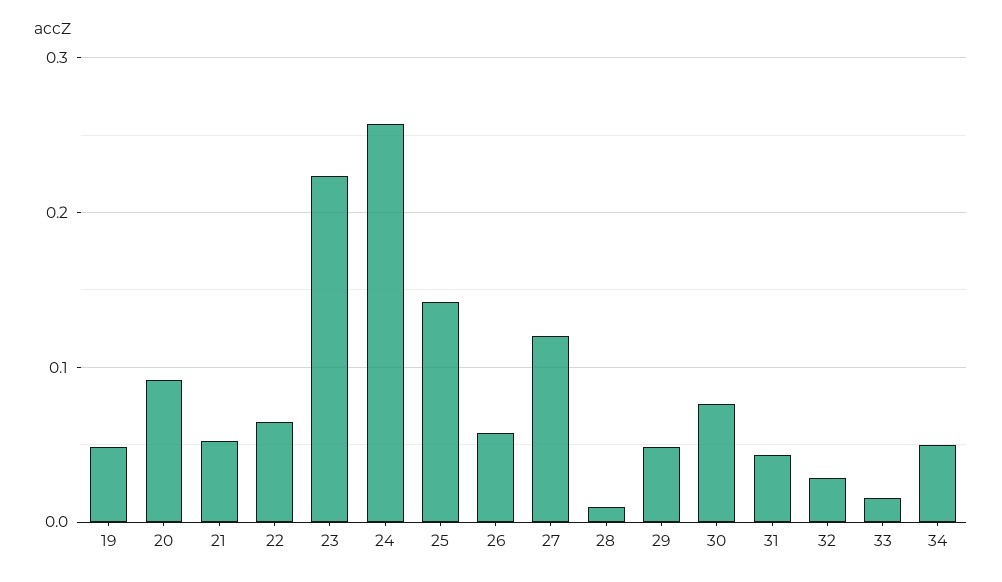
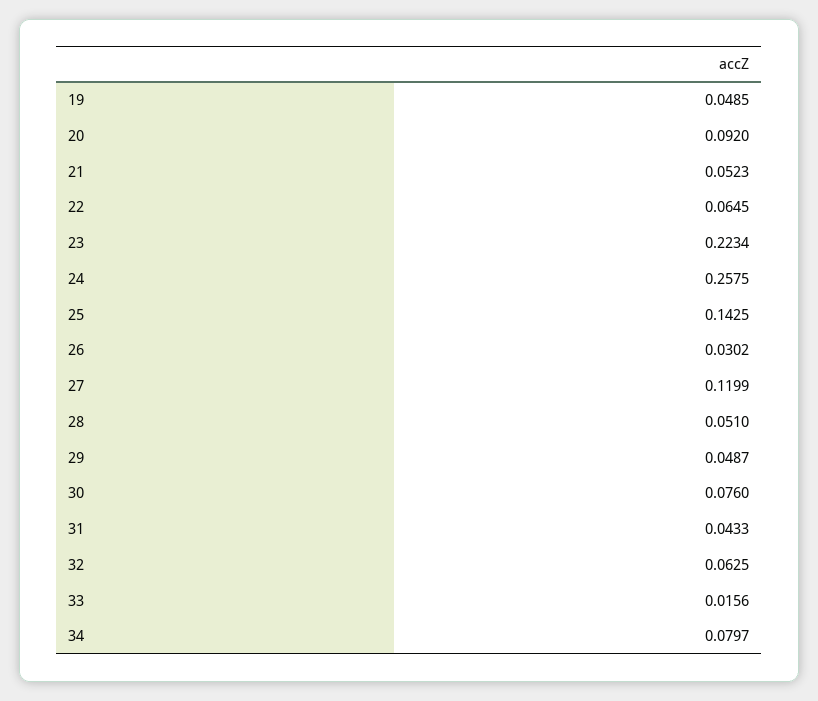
26: 0.06 -> 0.0302
28: 0.01 -> 0.051
32: 0.03 -> 0.0625
34: 0.05 -> 0.0797

